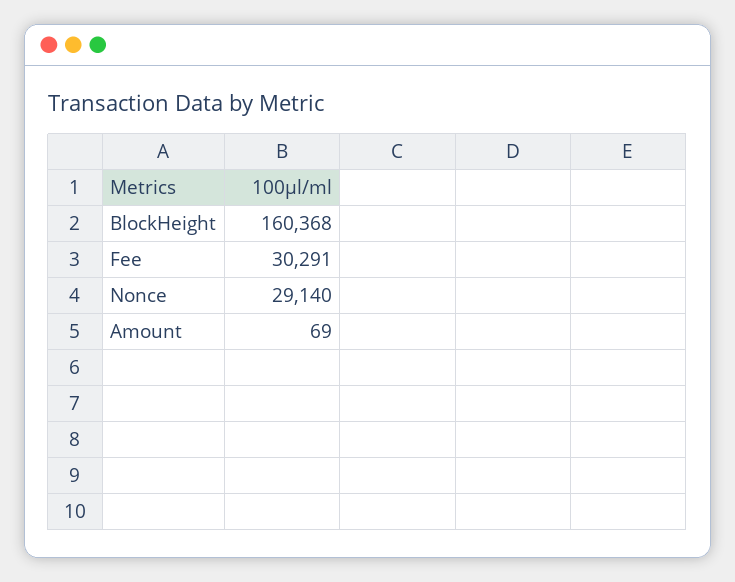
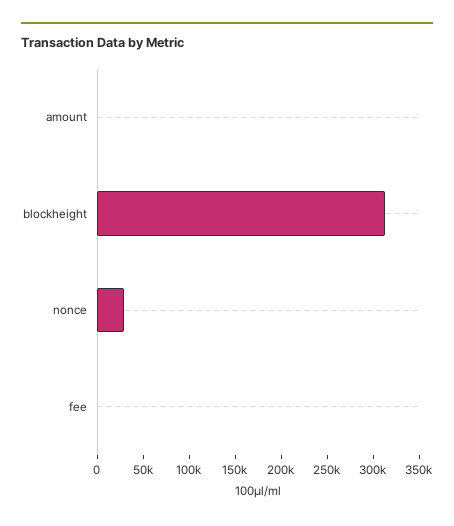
BlockHeight: 160368 -> 310000
Fee: 30291 -> 0

